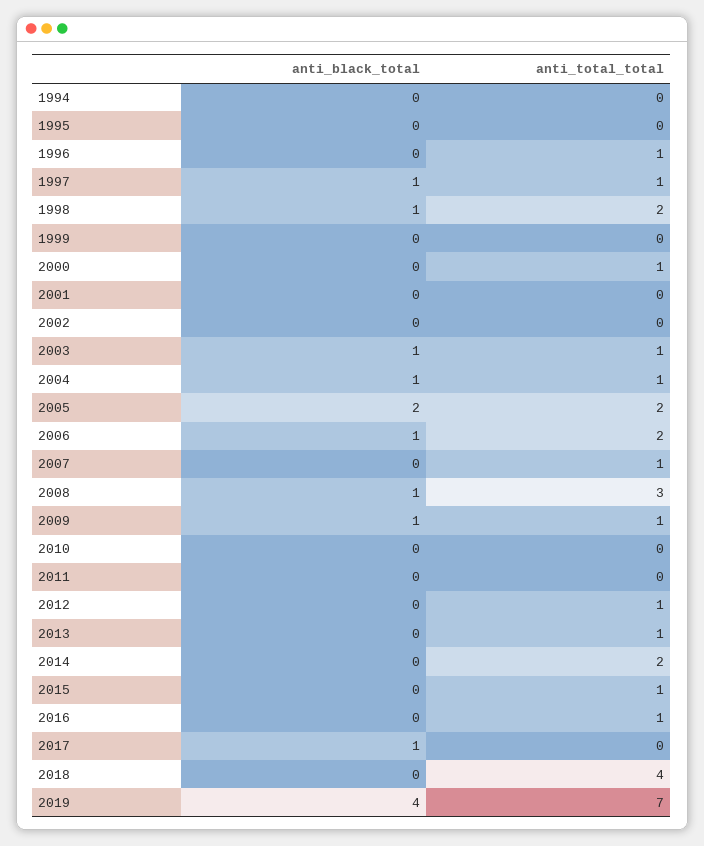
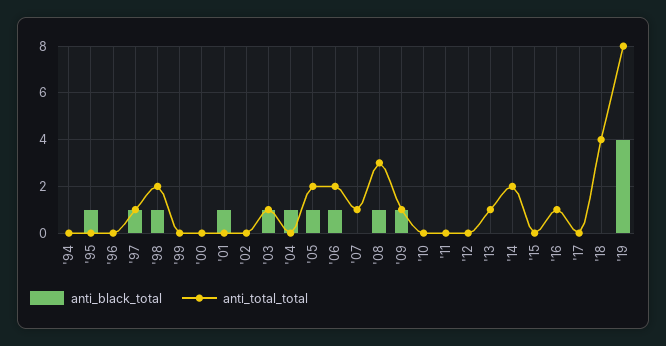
anti_black_total, 1995: 0 -> 1
anti_total_total, 1996: 1 -> 0
anti_total_total, 2000: 1 -> 0
anti_black_total, 2001: 0 -> 1
anti_total_total, 2004: 1 -> 0
anti_black_total, 2005: 2 -> 1
anti_total_total, 2012: 1 -> 0
anti_total_total, 2015: 1 -> 0
anti_black_total, 2017: 1 -> 0
anti_total_total, 2019: 7 -> 8

